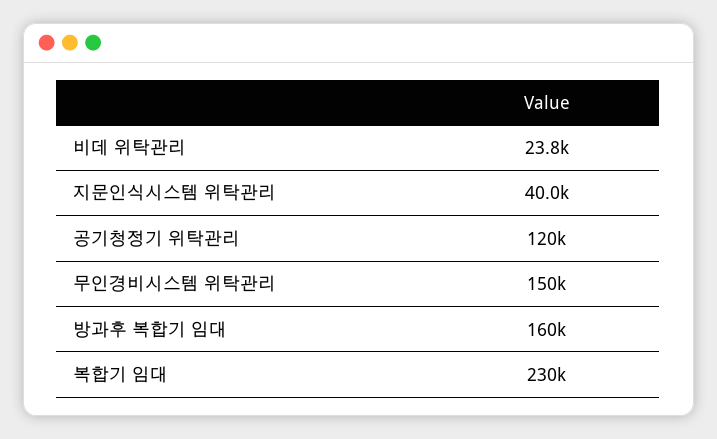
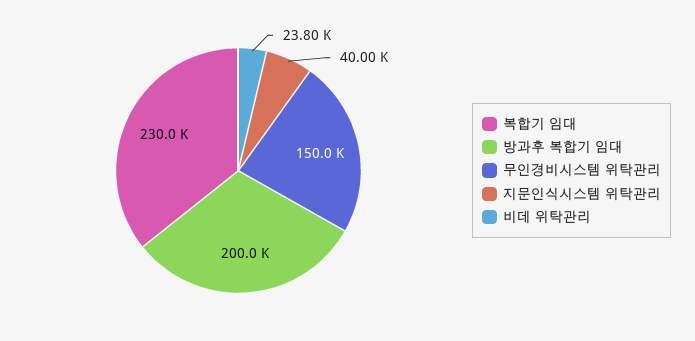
공기청정기 위탁관리: 120000 -> none
방과후 복합기 임대: 160000 -> 200000

